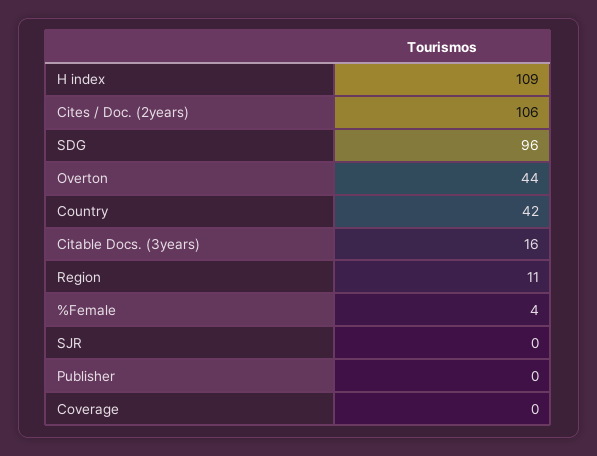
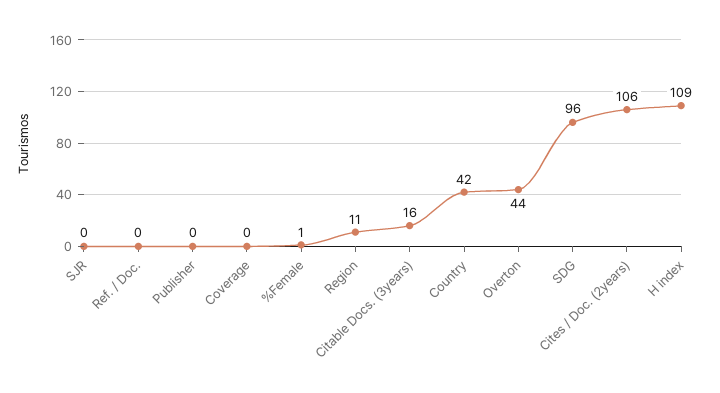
%Female: 4 -> 1
Ref. / Doc.: none -> 0

